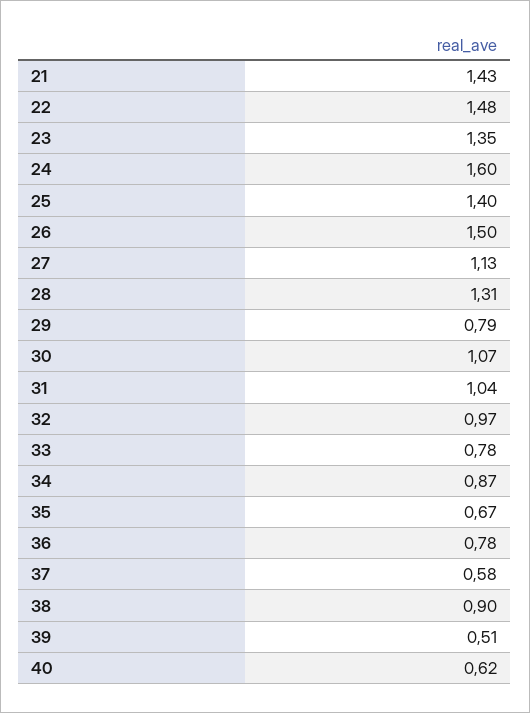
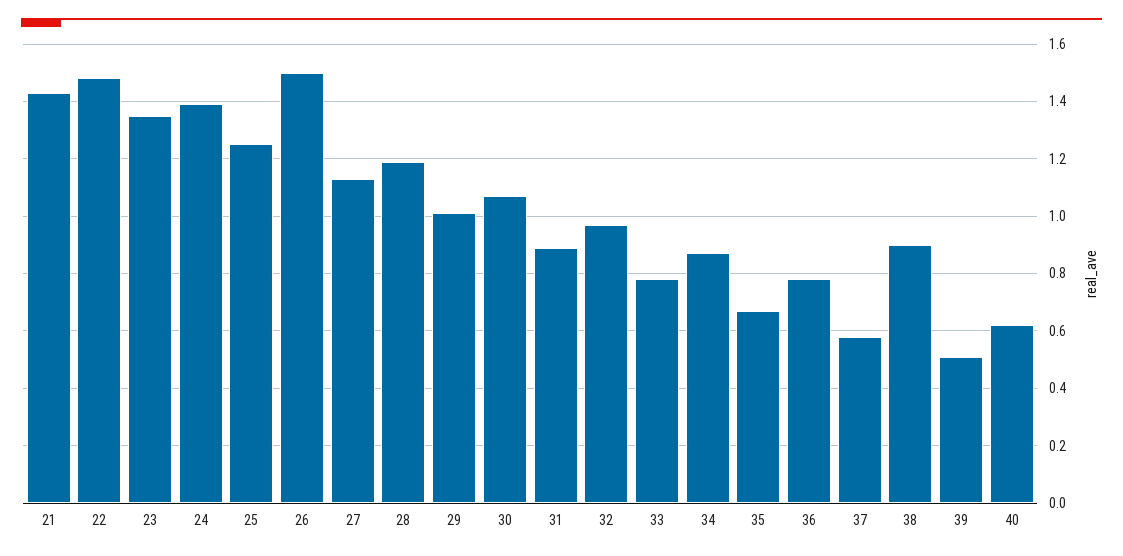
24: 1.6 -> 1.4
25: 1.4 -> 1.25
28: 1.31 -> 1.2
29: 0.79 -> 1
31: 1.04 -> 0.9

